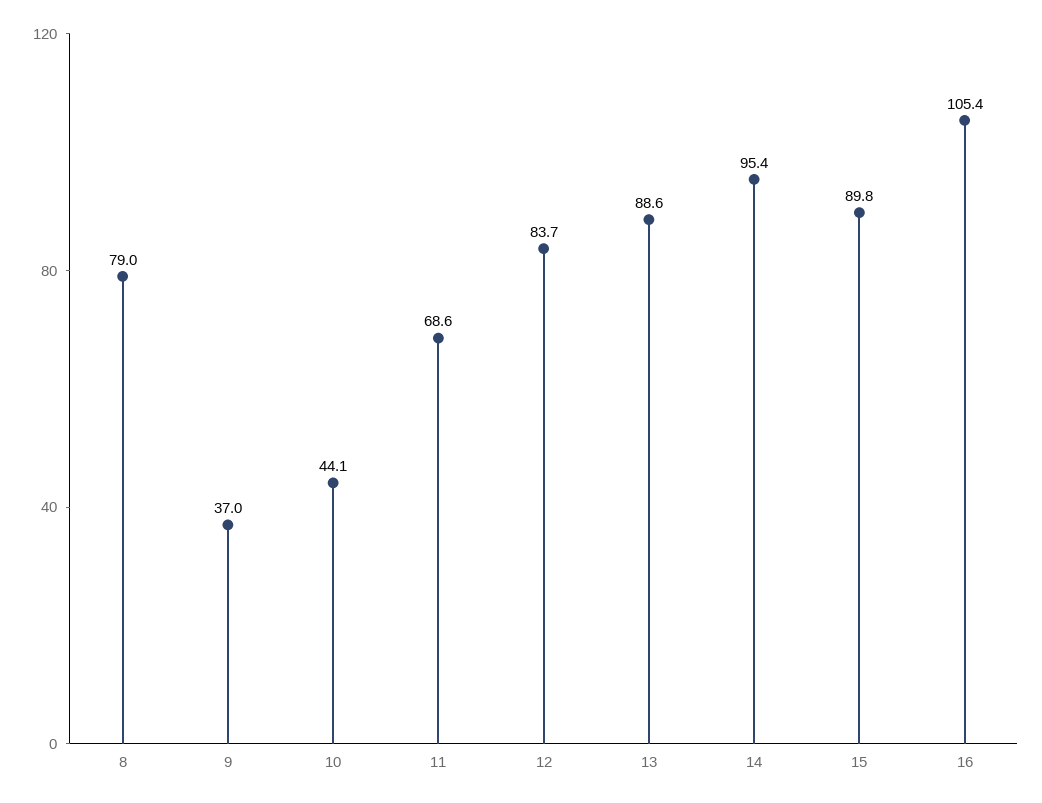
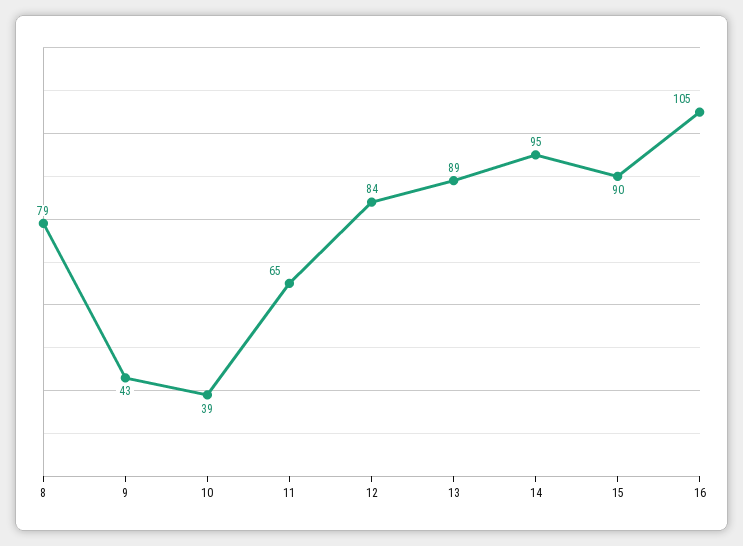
9: 37 -> 43
10: 44.1 -> 39
11: 68.6 -> 65

